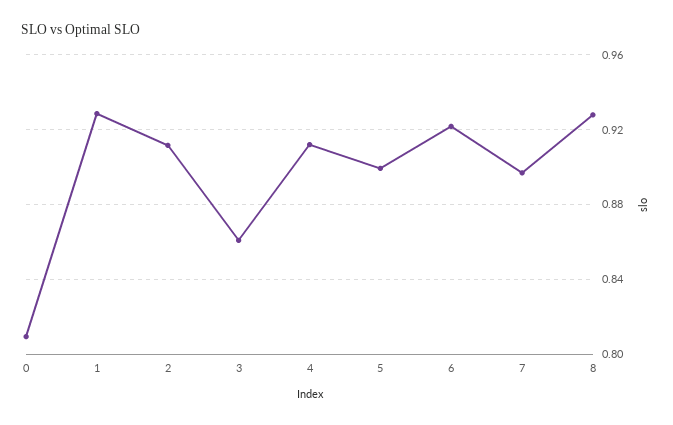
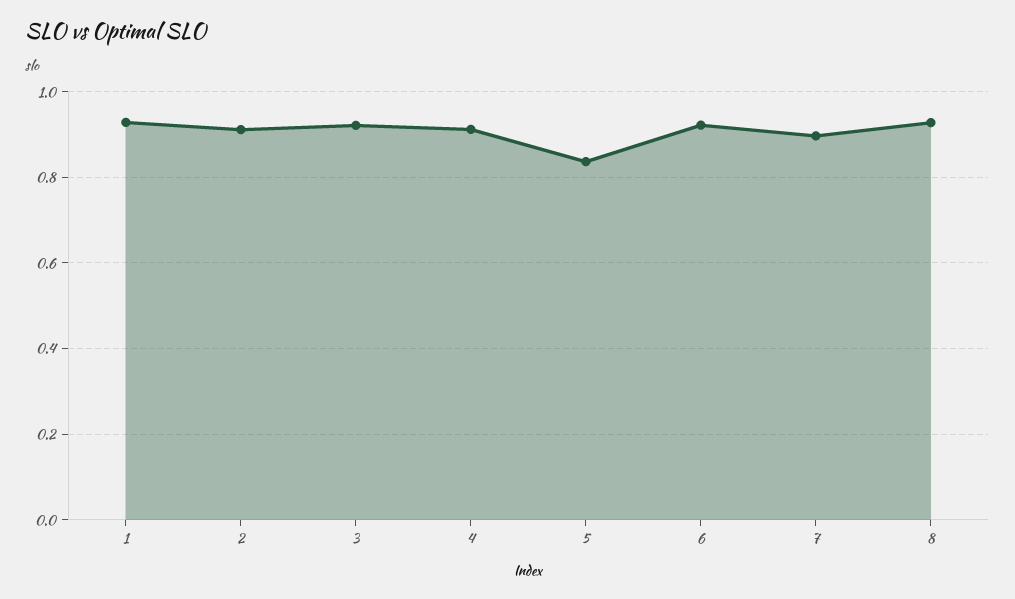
0: 0.81 -> none
3: 0.86 -> 0.92
5: 0.9 -> 0.84

